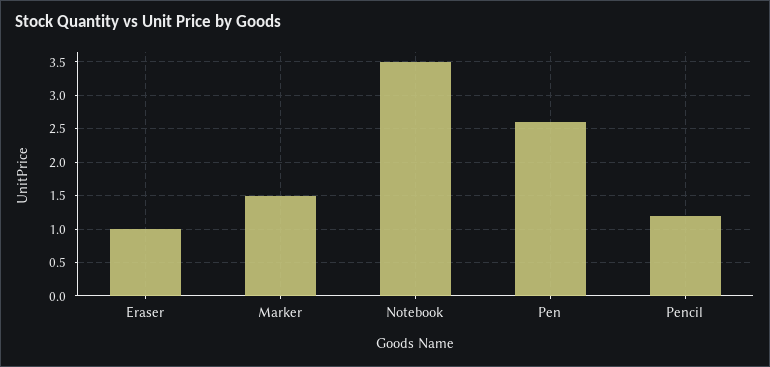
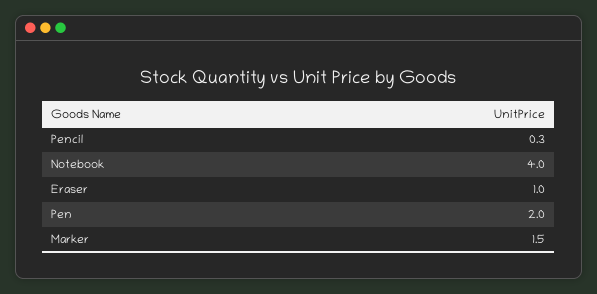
Notebook: 3.5 -> 4
Pen: 2.6 -> 2
Pencil: 1.2 -> 0.3

